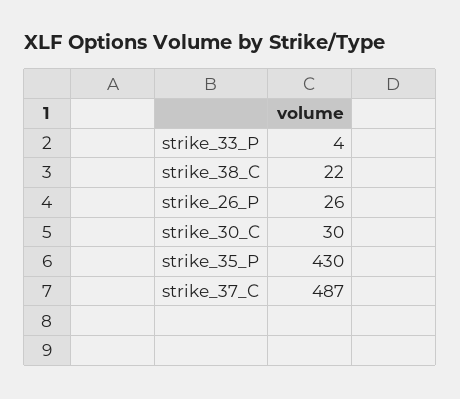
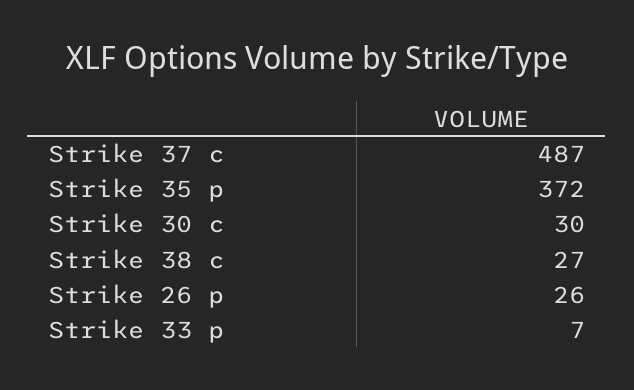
strike_33_P: 4 -> 7
strike_38_C: 22 -> 27
strike_35_P: 430 -> 372

